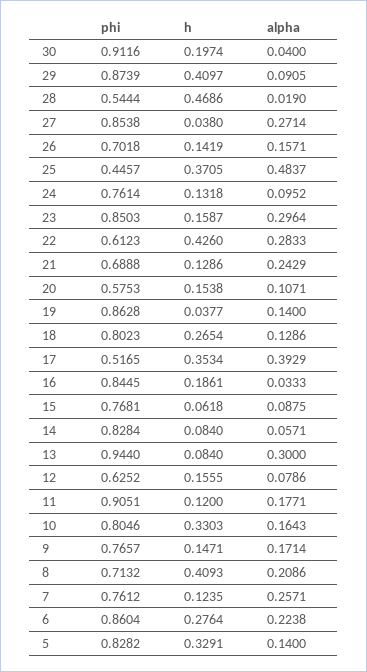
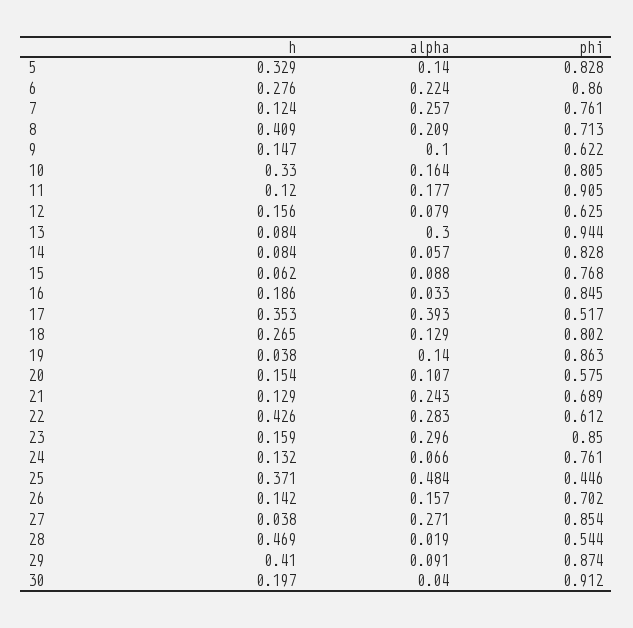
alpha, 24: 0.0952 -> 0.066
phi, 9: 0.7657 -> 0.622
alpha, 9: 0.1714 -> 0.1

